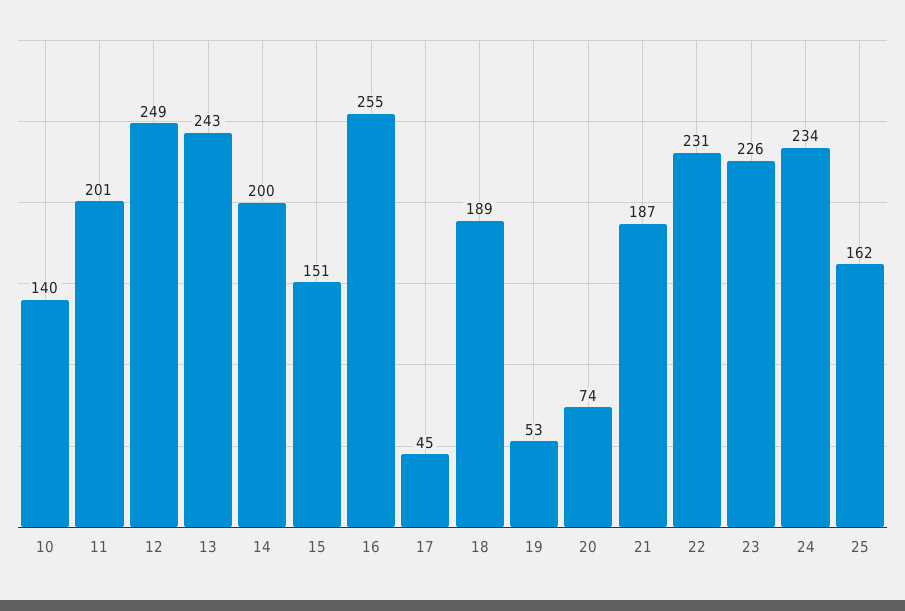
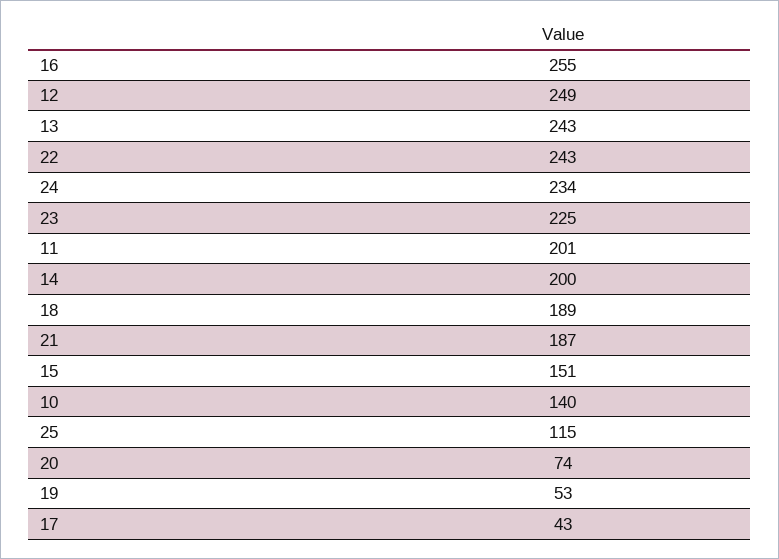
17: 45 -> 43
22: 231 -> 243
23: 226 -> 225
25: 162 -> 115

